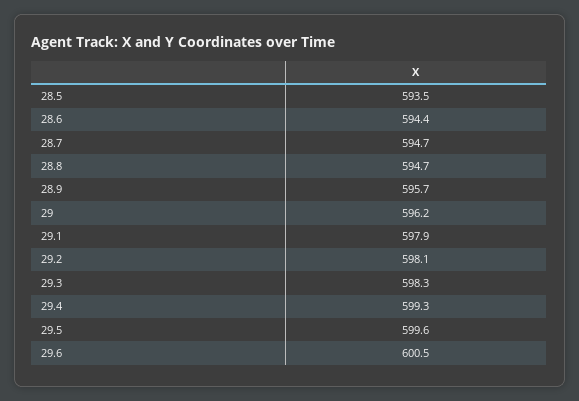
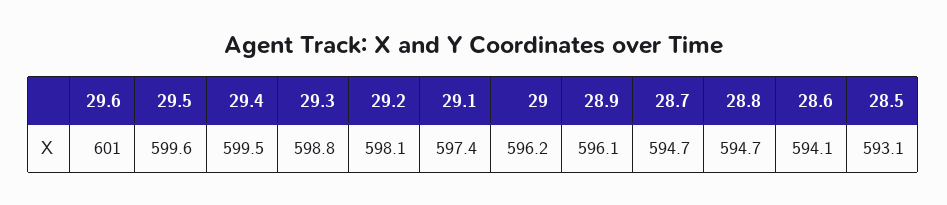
28.5: 593.5 -> 593.1
28.6: 594.4 -> 594.1
28.9: 595.7 -> 596.1
29.1: 597.9 -> 597.4
29.3: 598.3 -> 598.8
29.4: 599.3 -> 599.5
29.6: 600.5 -> 601

